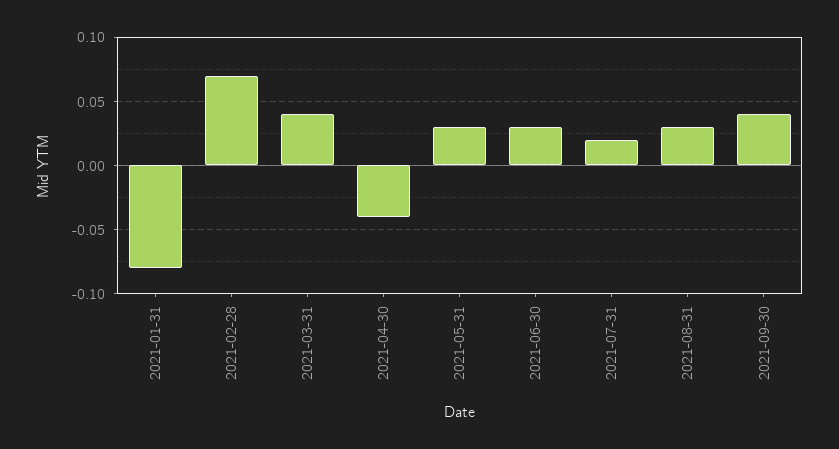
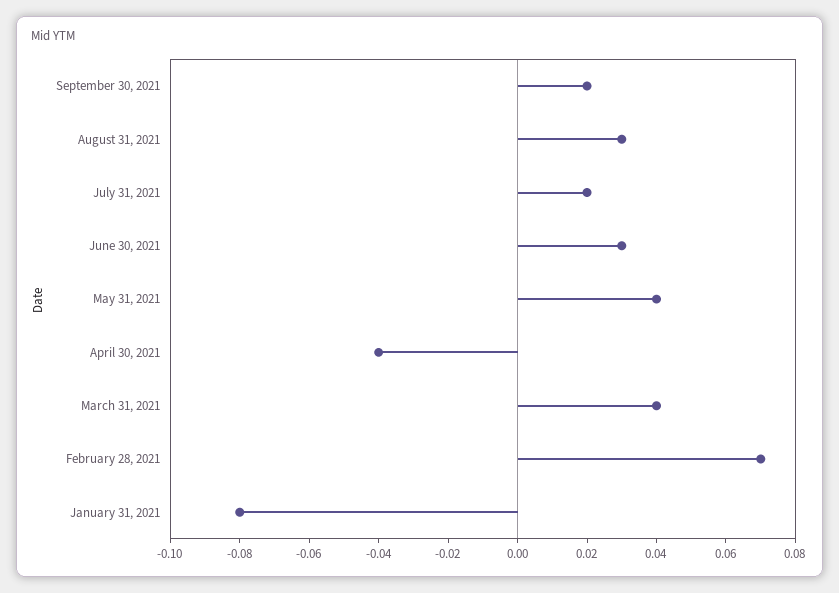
2021-05-31: 0.03 -> 0.04
2021-09-30: 0.04 -> 0.02

